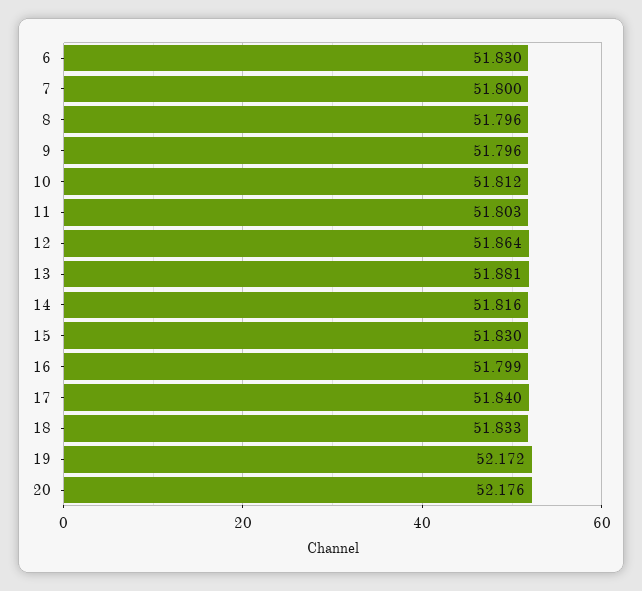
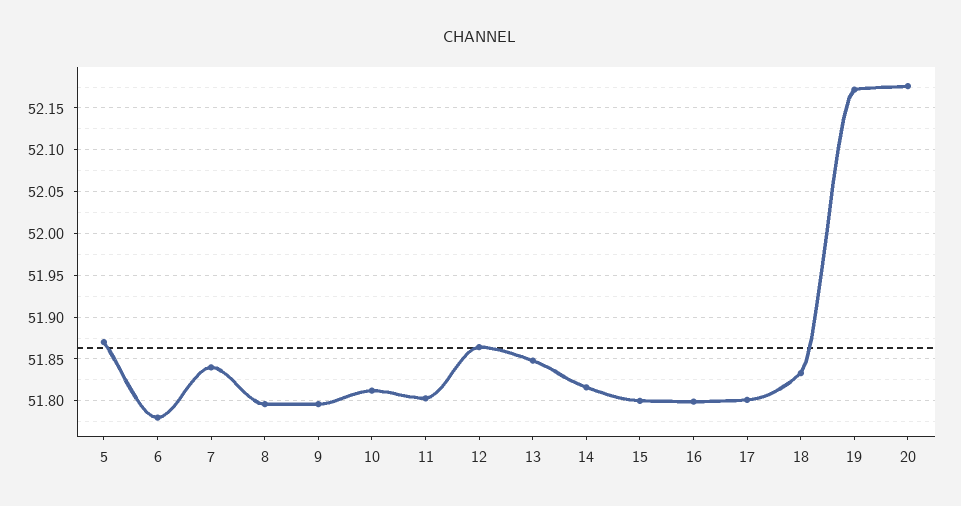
6: 51.83 -> 51.78
7: 51.8 -> 51.84
13: 51.881 -> 51.85
15: 51.83 -> 51.8
17: 51.84 -> 51.8
5: none -> 51.87

